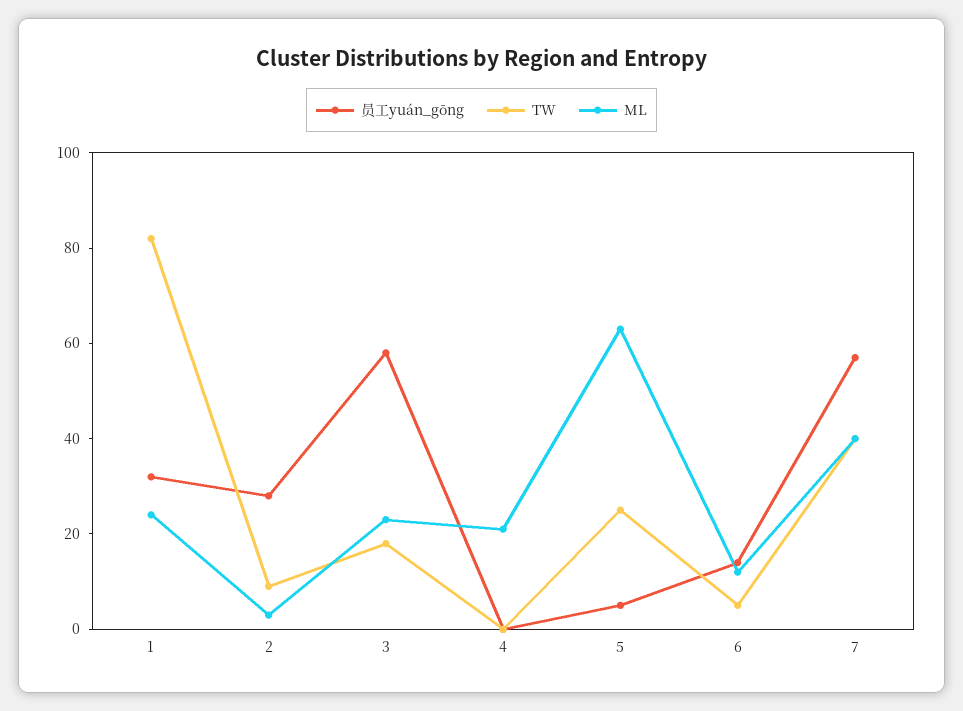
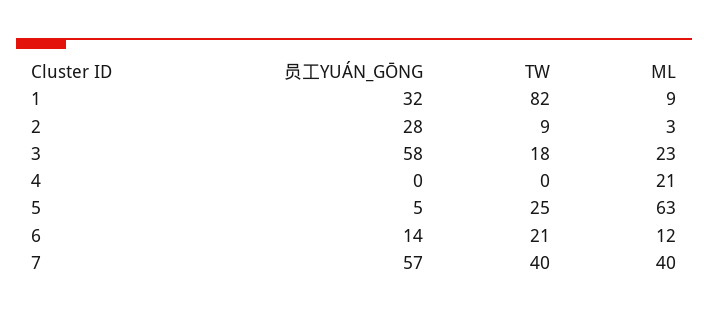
ML, 1: 25 -> 9
TW, 6: 5 -> 21

